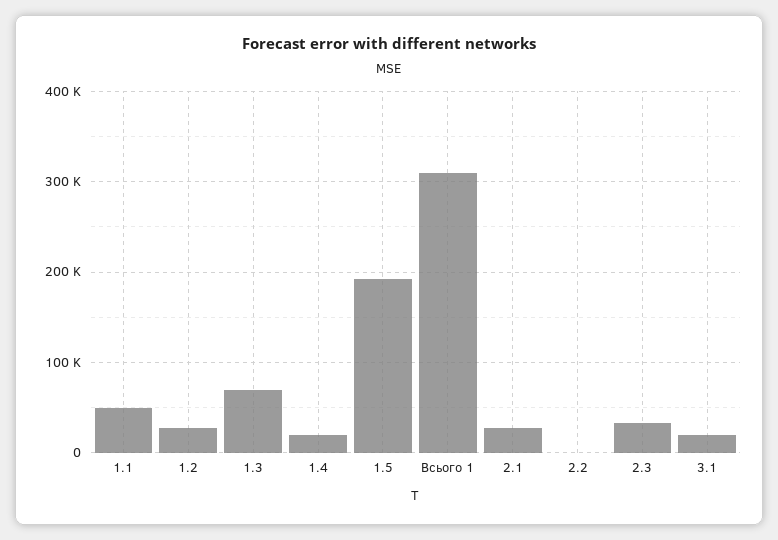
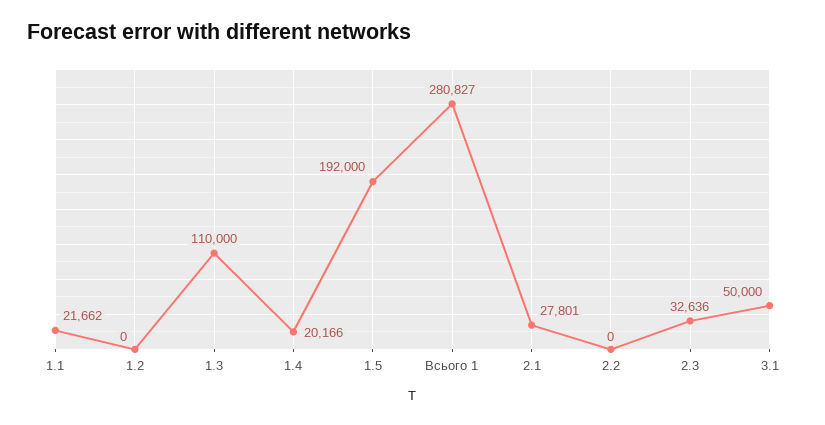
1.1: 50000 -> 21662
1.2: 30000 -> 0
1.3: 70000 -> 110000
Всього 1: 310000 -> 280827
3.1: 20000 -> 50000

